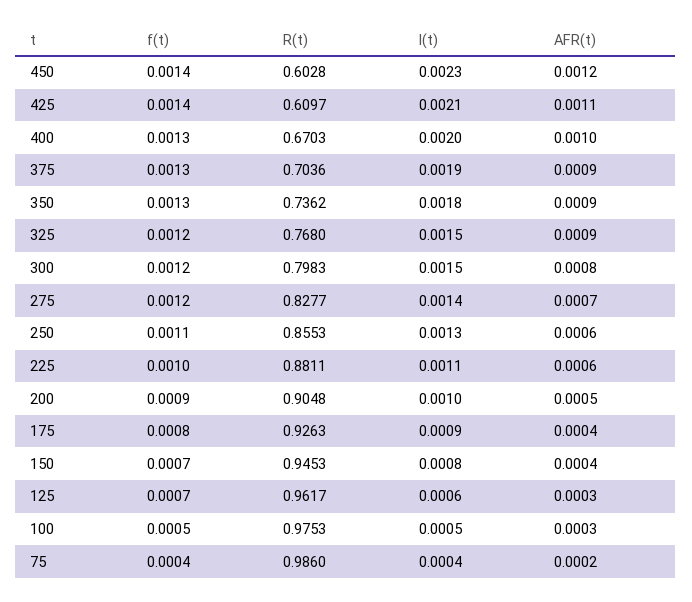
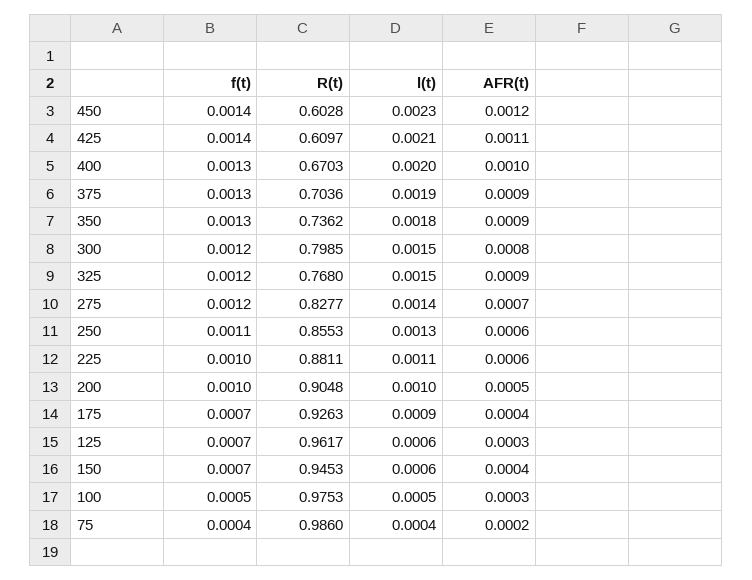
R(t), 300: 0.7983 -> 0.7985
f(t), 200: 0.0009 -> 0.001
f(t), 175: 0.0008 -> 0.0007
l(t), 150: 0.0008 -> 0.0006

